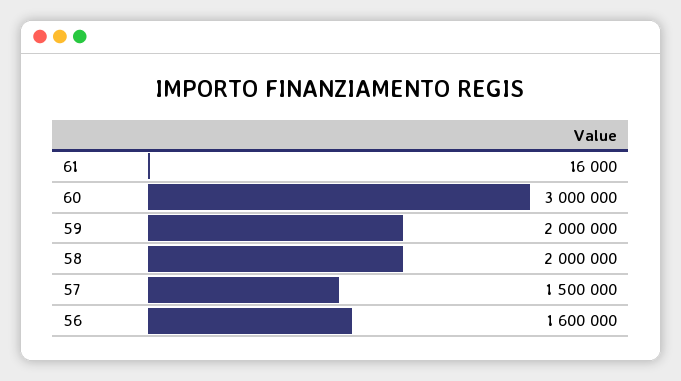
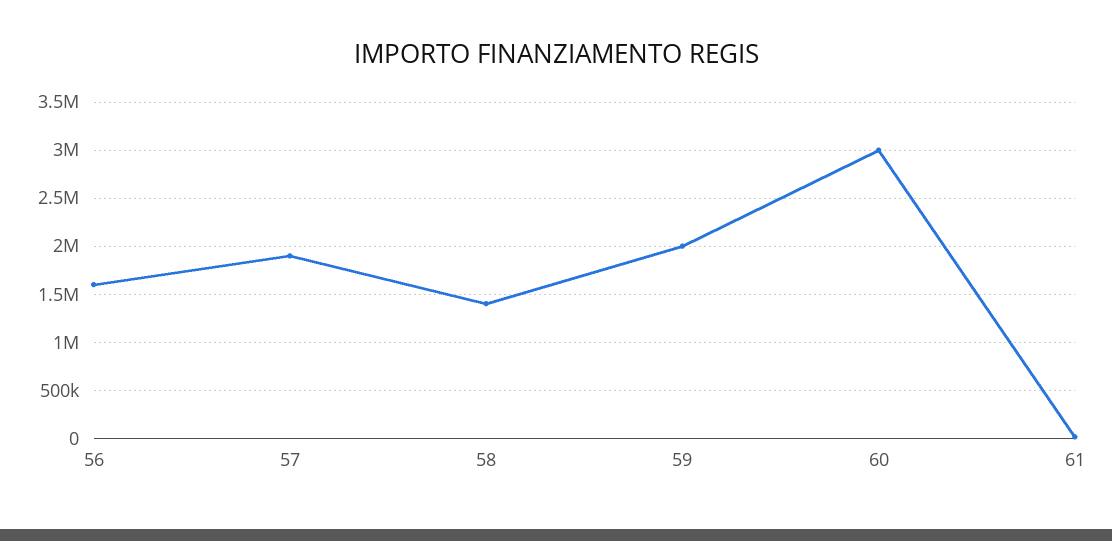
58: 2000000 -> 1400000
57: 1500000 -> 1900000

